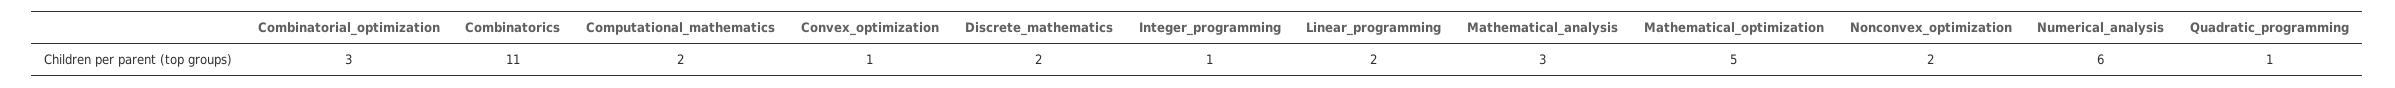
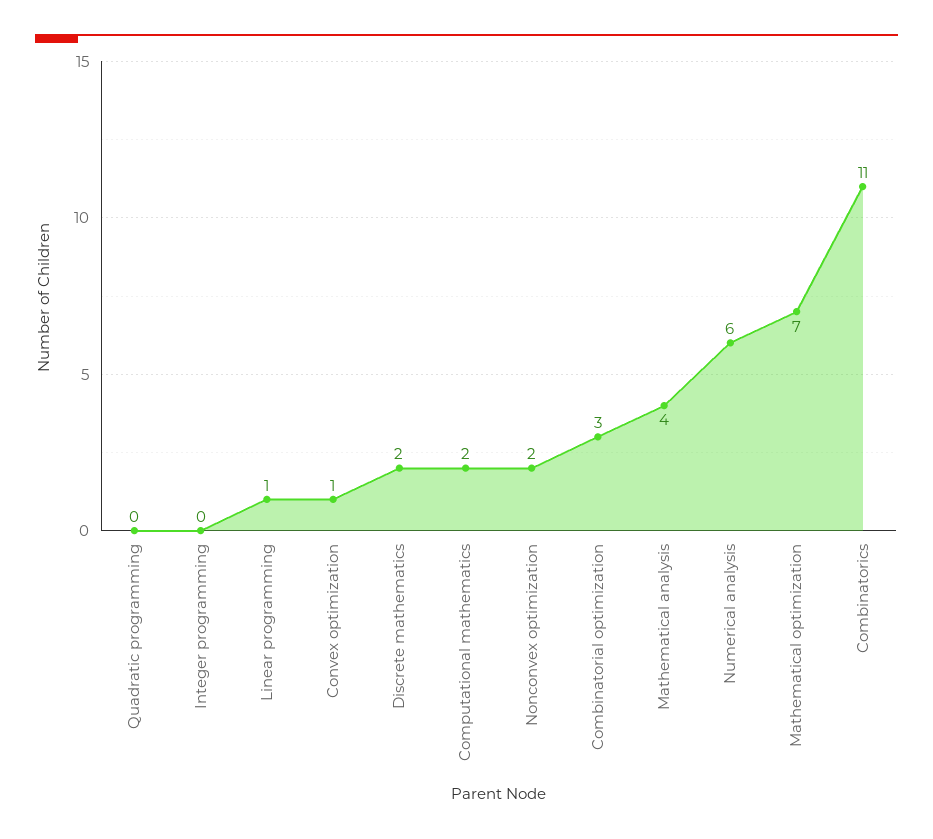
Integer_programming: 1 -> 0
Linear_programming: 2 -> 1
Mathematical_analysis: 3 -> 4
Mathematical_optimization: 5 -> 7
Quadratic_programming: 1 -> 0

